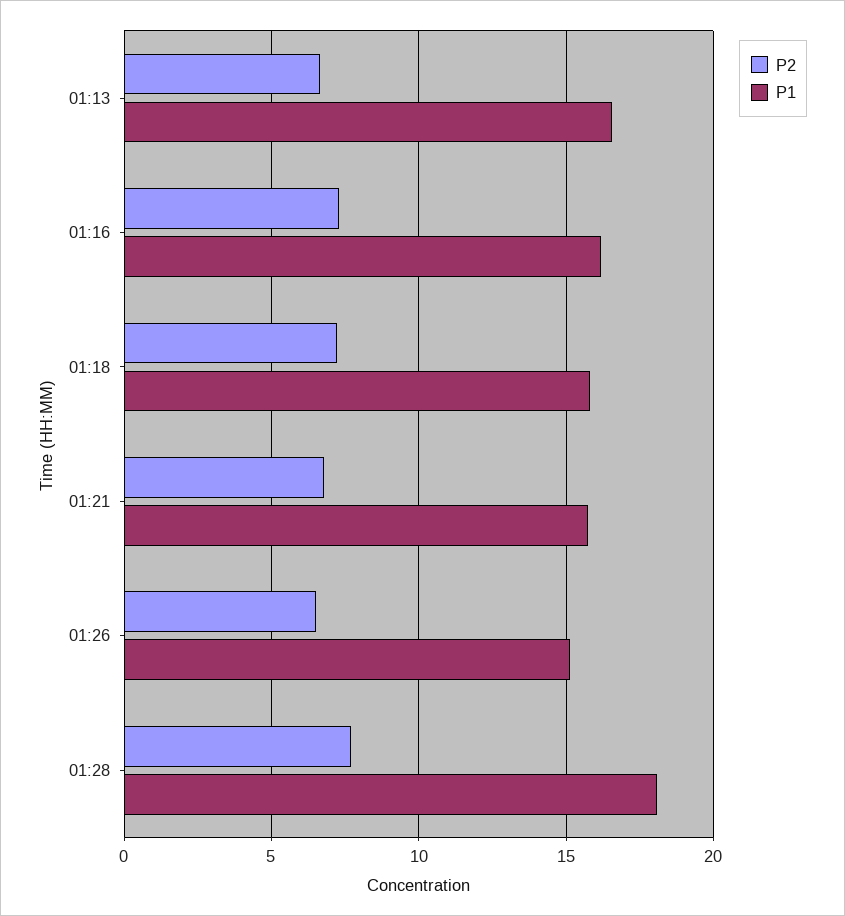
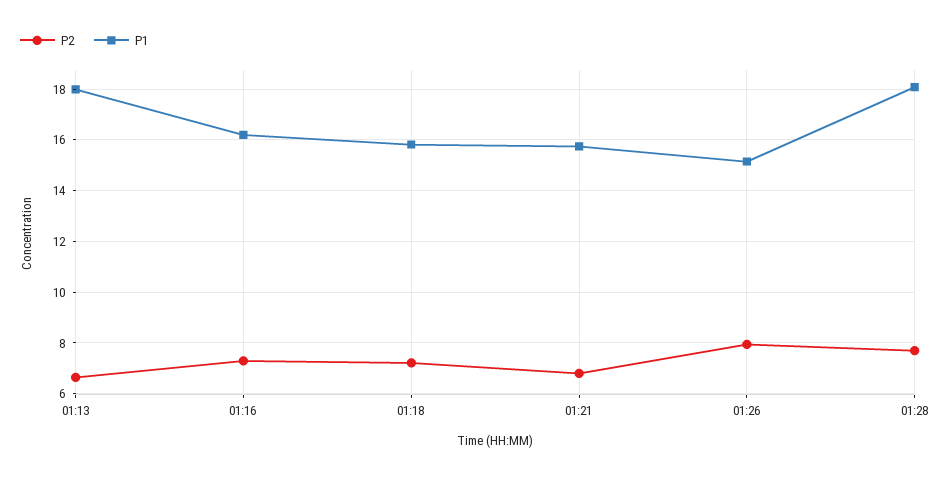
P1, 01:13: 16.5 -> 18
P2, 01:26: 6.5 -> 8

